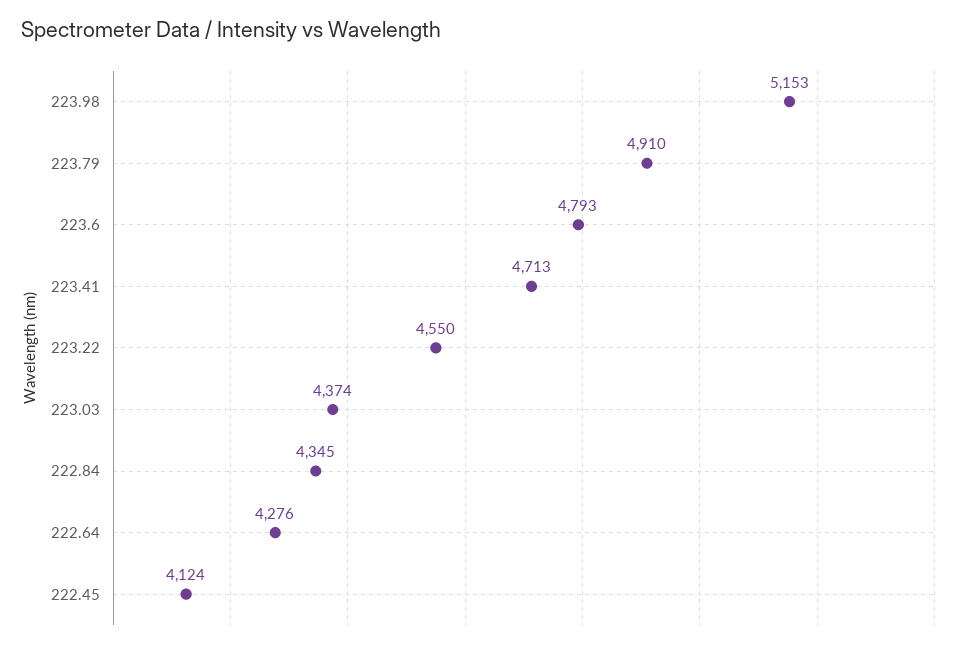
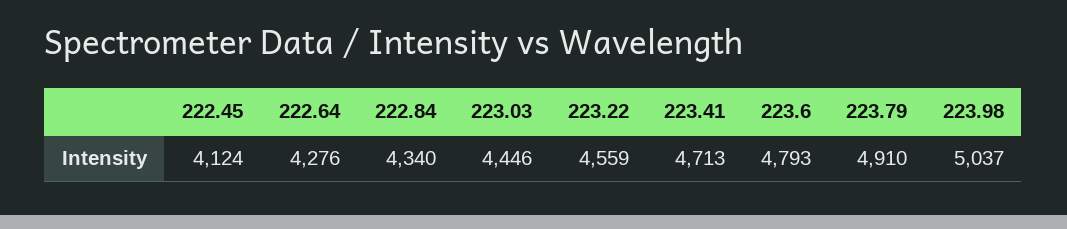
223.98: 5153 -> 5037
223.22: 4550 -> 4559
223.03: 4374 -> 4446
222.84: 4345 -> 4340

